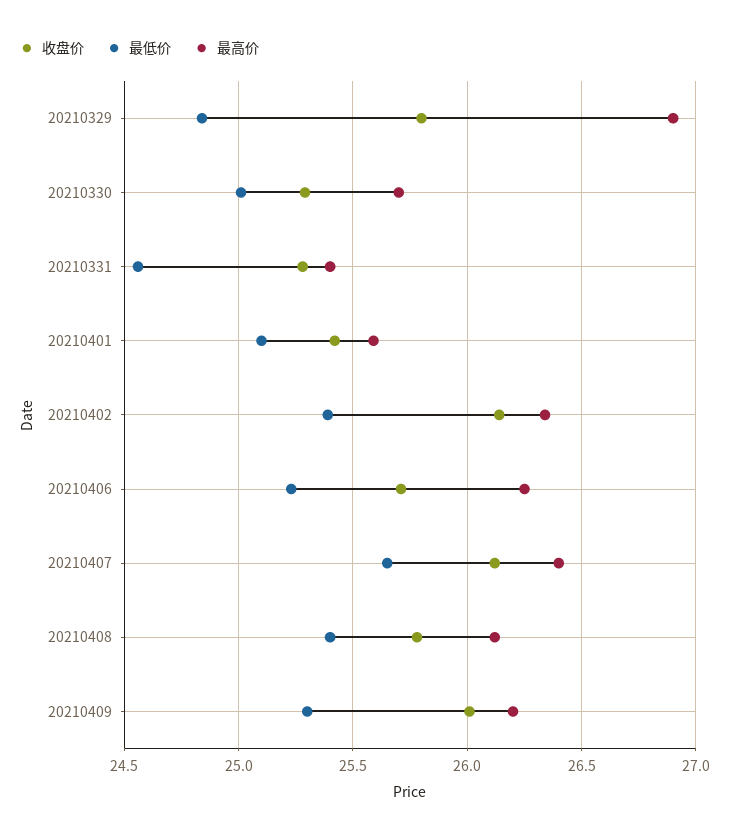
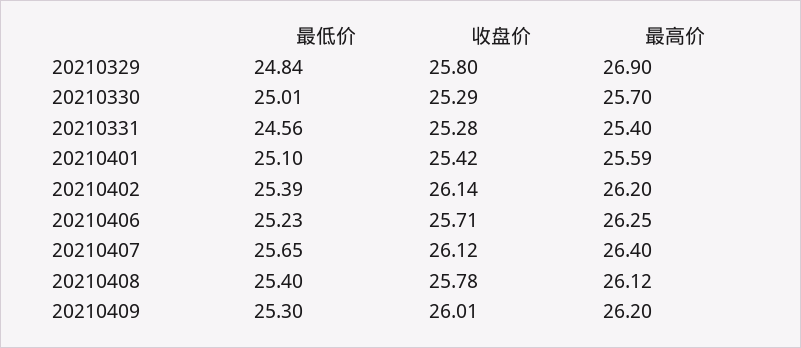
最高价, 20210402: 26.35 -> 26.2

